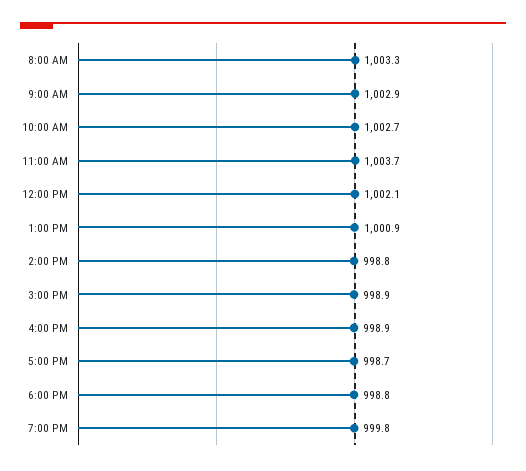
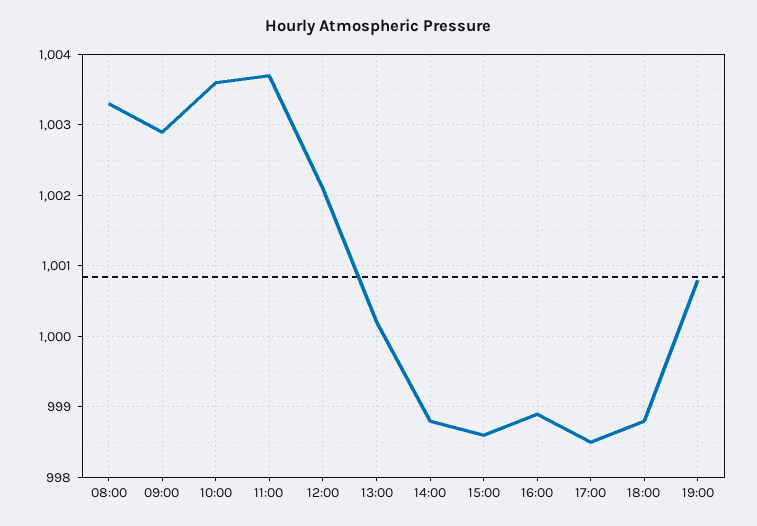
10:00 AM: 1002.7 -> 1003.6
1:00 PM: 1000.9 -> 1000.2
3:00 PM: 998.9 -> 998.6
5:00 PM: 998.7 -> 998.5
7:00 PM: 999.8 -> 1000.8

